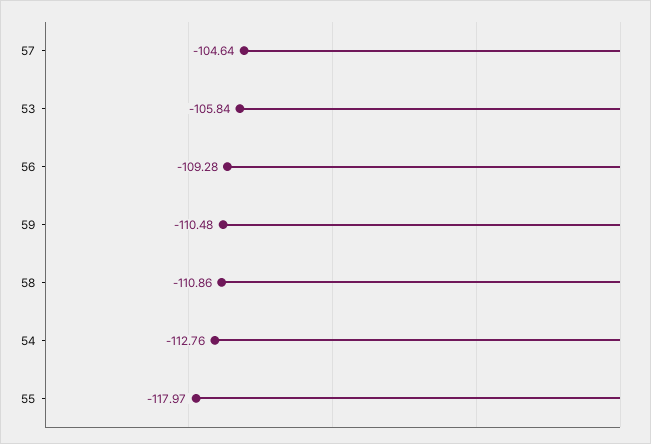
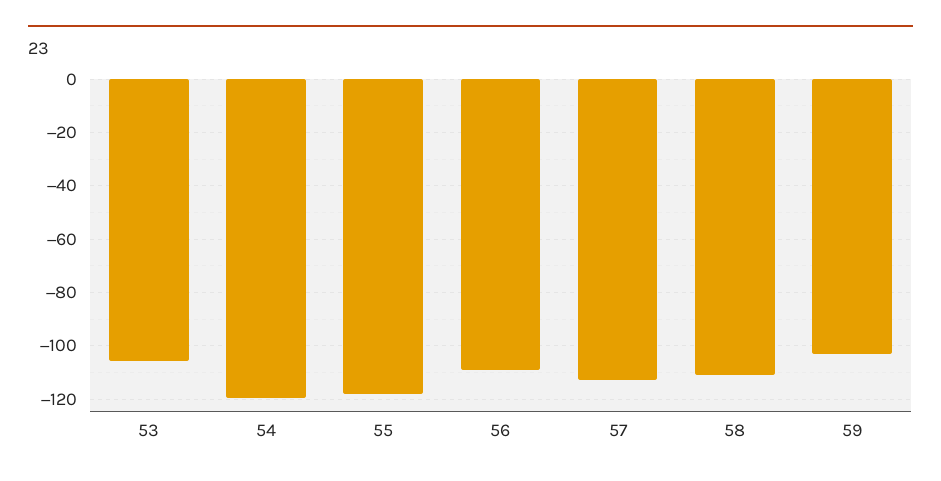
57: -104.64 -> -112.5
59: -110.48 -> -102.5
54: -112.76 -> -120

